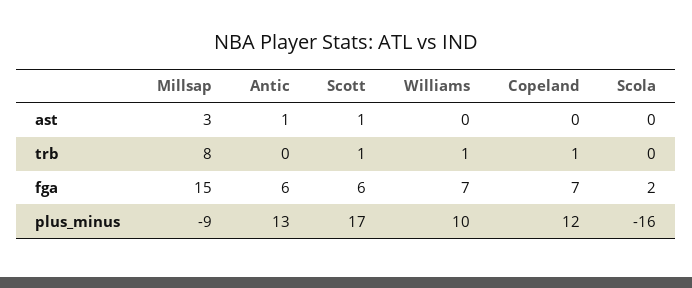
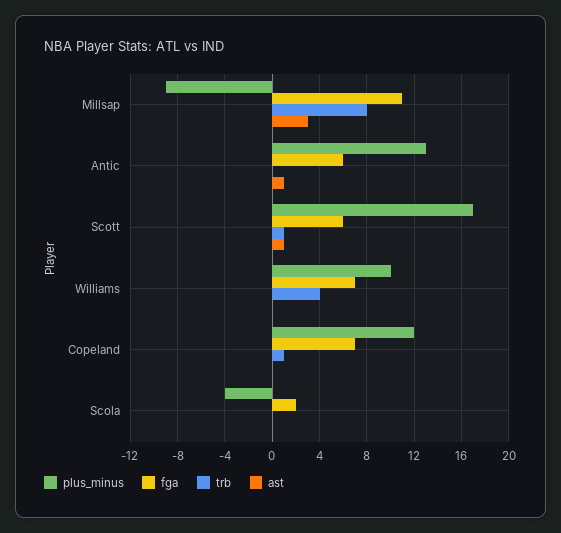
trb, Williams: 1 -> 4
fga, Millsap: 15 -> 11
plus_minus, Scola: -16 -> -4

